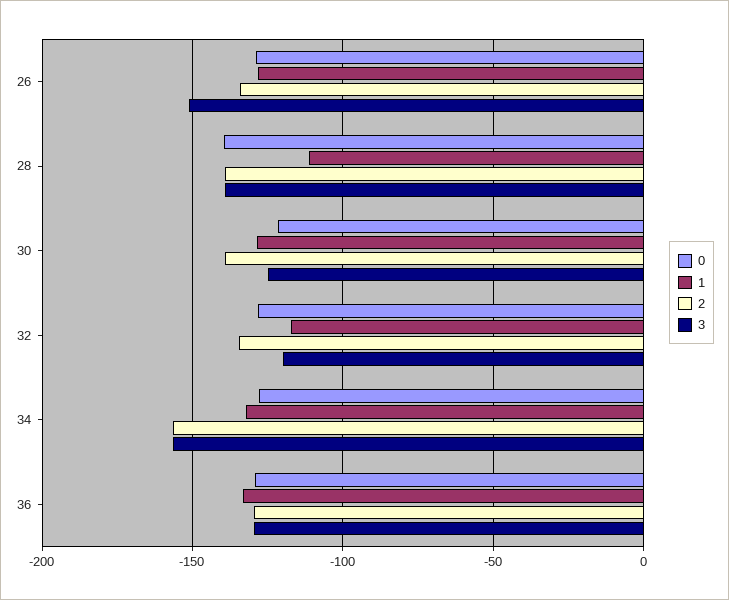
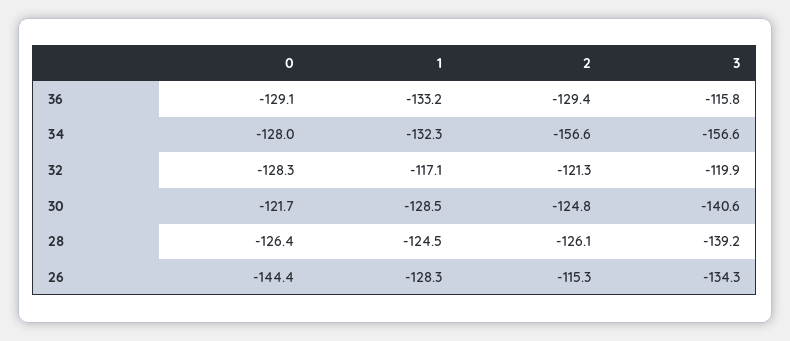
0, 26: -130 -> -144.4
2, 26: -135 -> -115.3
3, 26: -150 -> -134.3
0, 28: -140 -> -126.4
1, 28: -110 -> -124.5
2, 28: -140 -> -126.1
2, 30: -140 -> -124.8
3, 30: -125 -> -140.6
2, 32: -135 -> -121.3
3, 36: -130 -> -115.8

